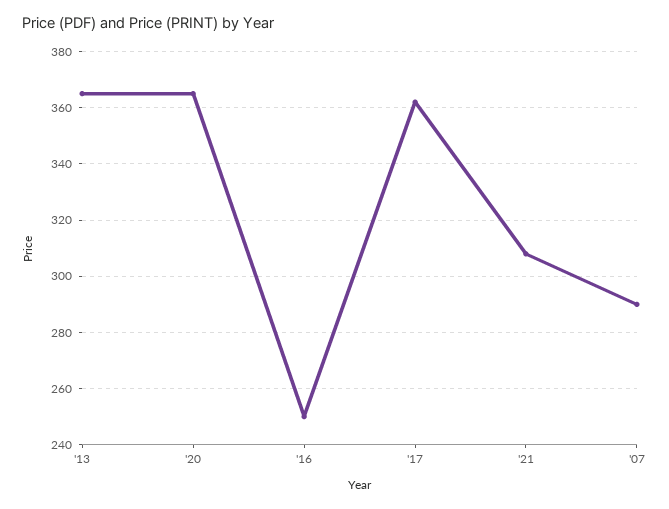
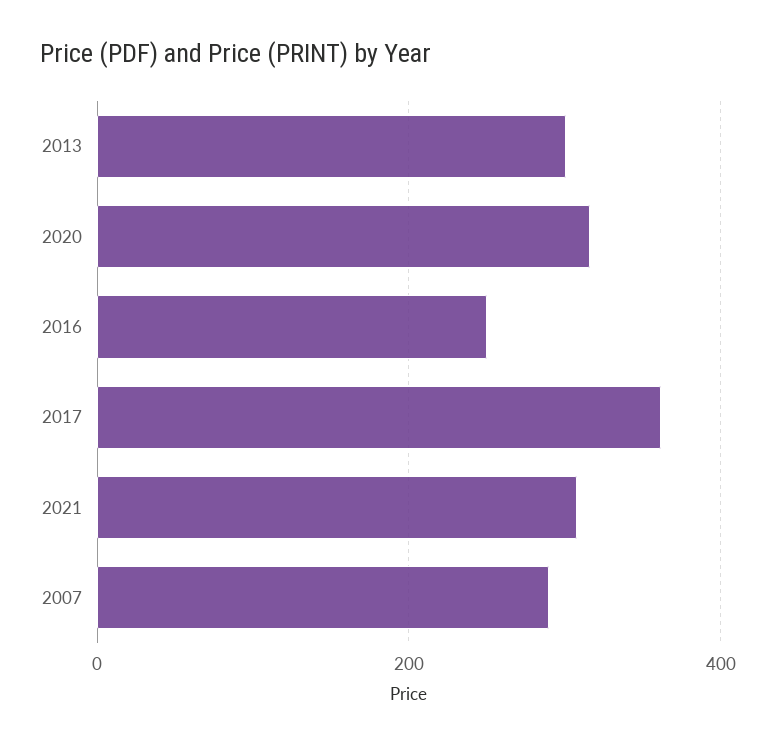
'13: 365 -> 300
'20: 365 -> 320

